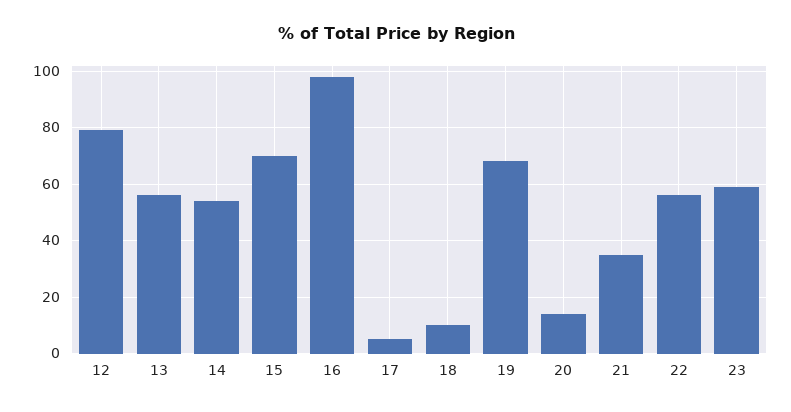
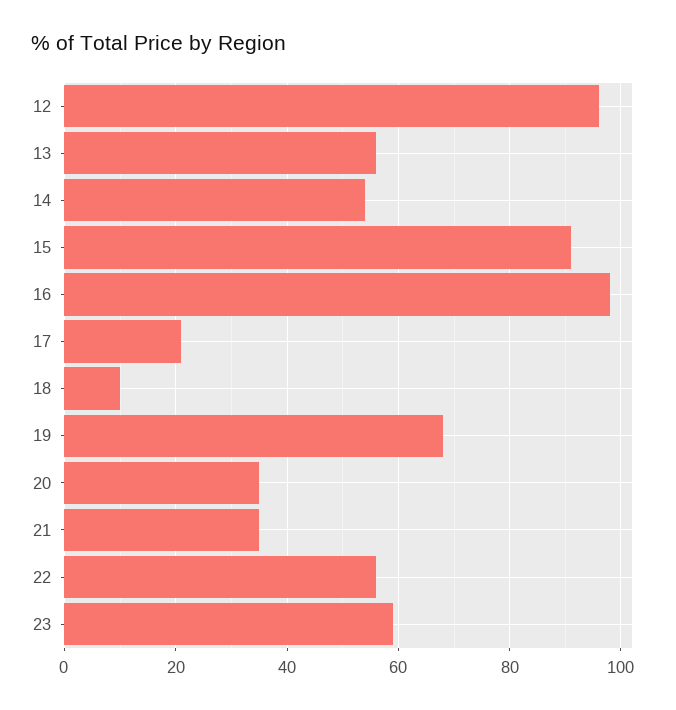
12: 80 -> 95
15: 70 -> 90
17: 5 -> 20
20: 15 -> 35

